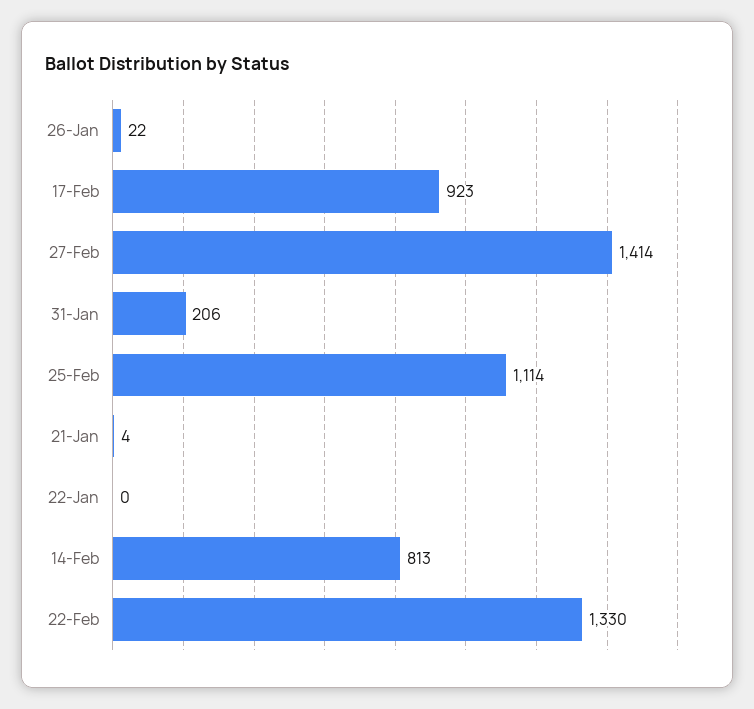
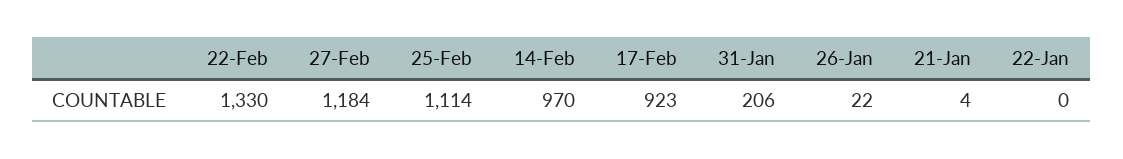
27-Feb: 1414 -> 1184
14-Feb: 813 -> 970

